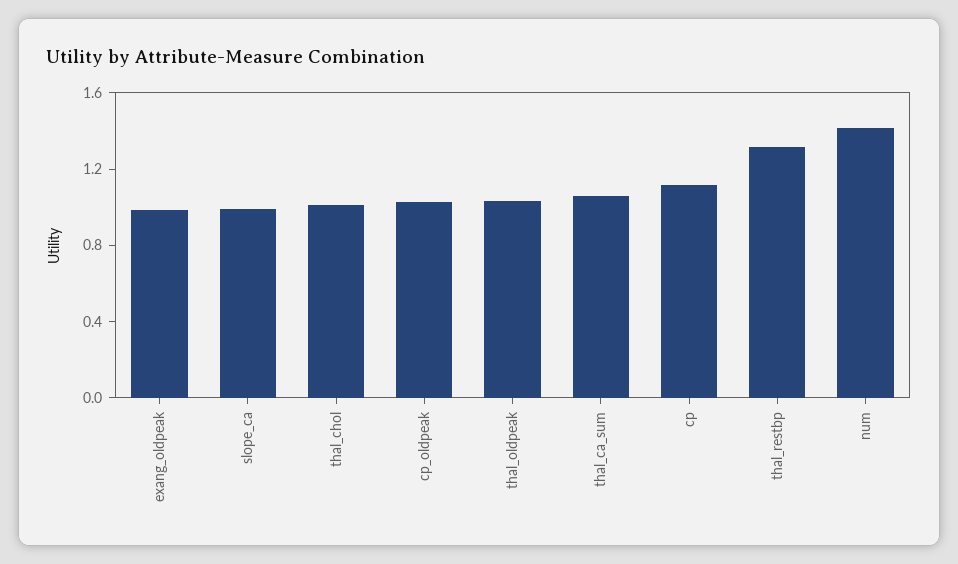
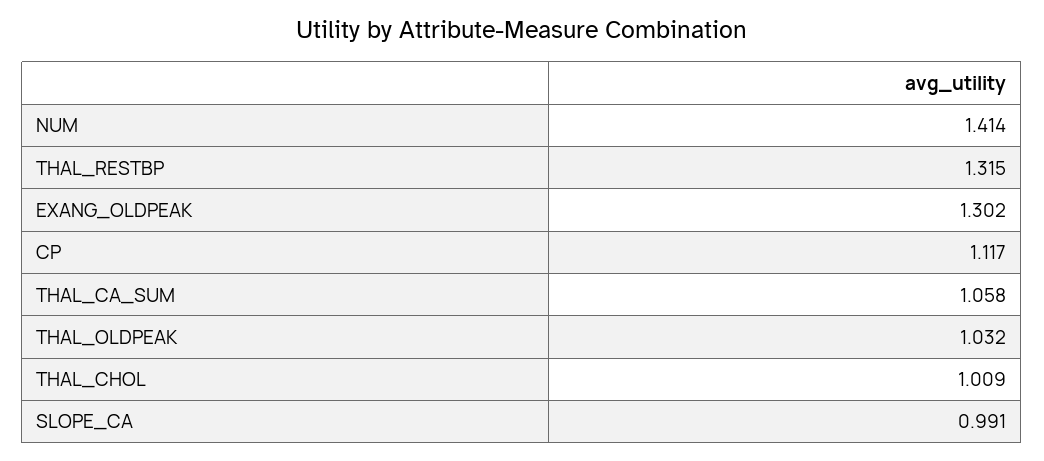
exang_oldpeak: 1 -> 1.302
cp_oldpeak: 1 -> none

